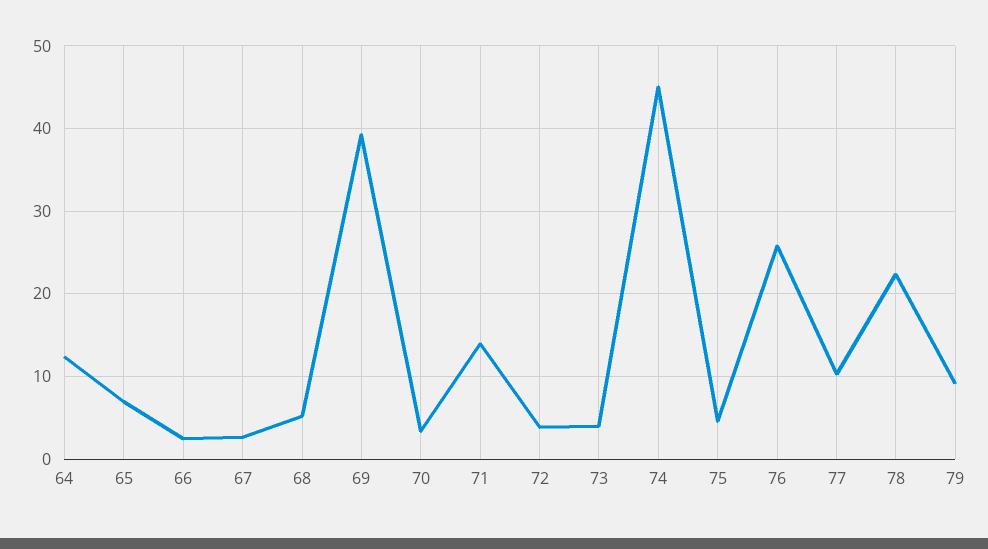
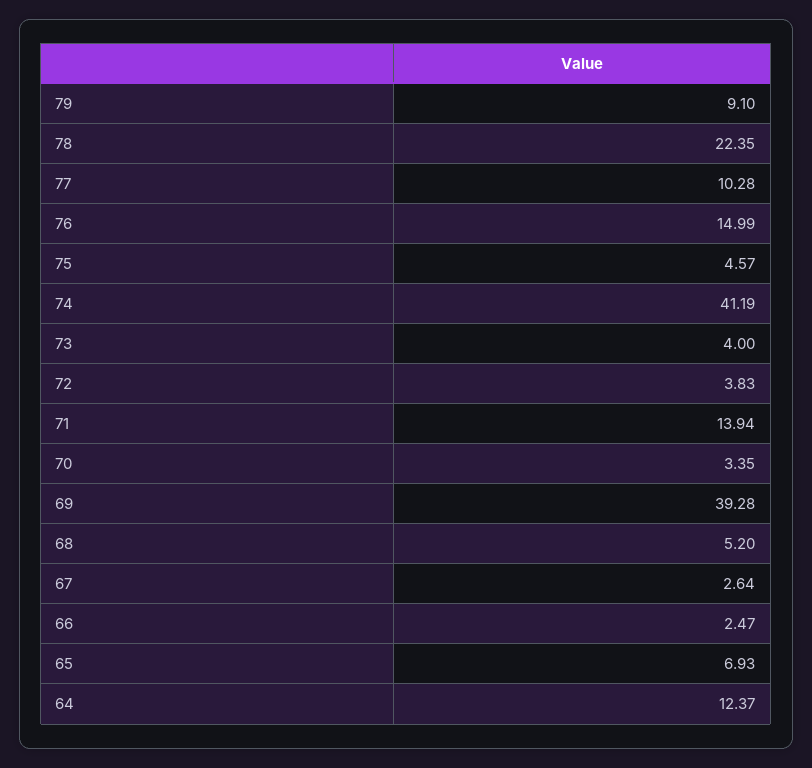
74: 45 -> 41.19
76: 26 -> 14.99

